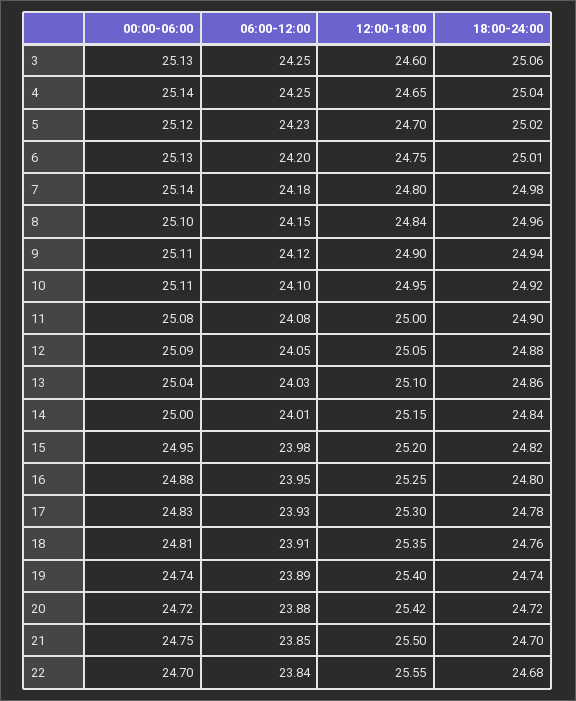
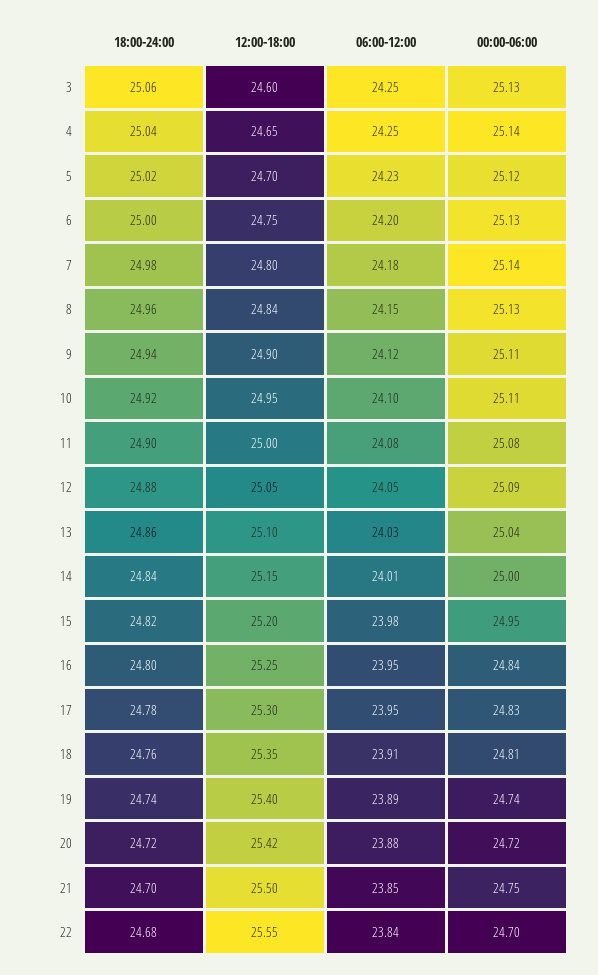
18:00-24:00, 6: 25.01 -> 25
00:00-06:00, 8: 25.1 -> 25.13
00:00-06:00, 16: 24.88 -> 24.84
06:00-12:00, 17: 23.93 -> 23.95

